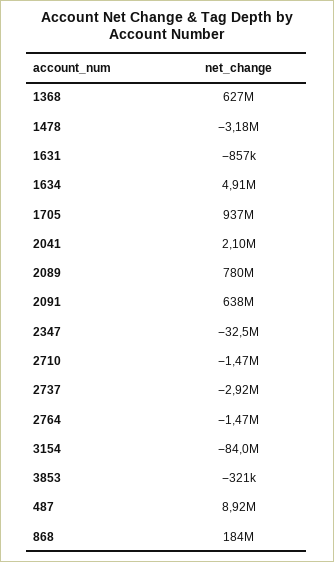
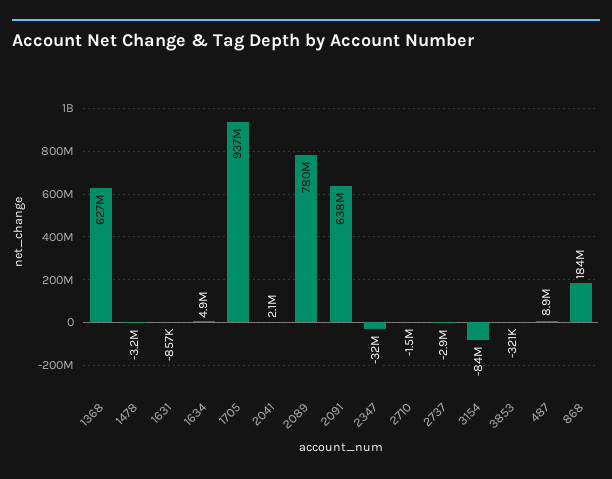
2764: -1470000 -> none

